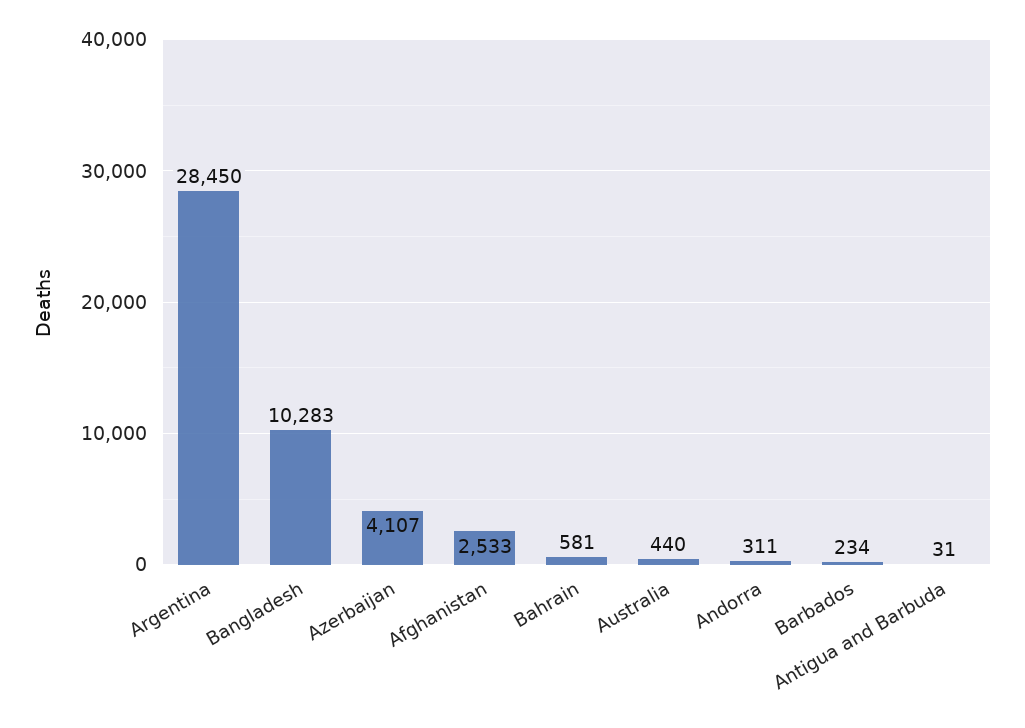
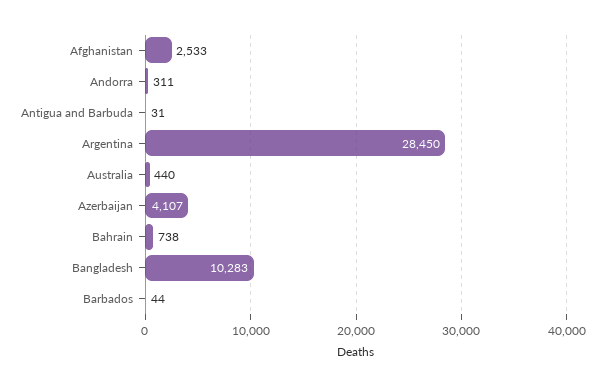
Bahrain: 581 -> 738
Barbados: 234 -> 44

